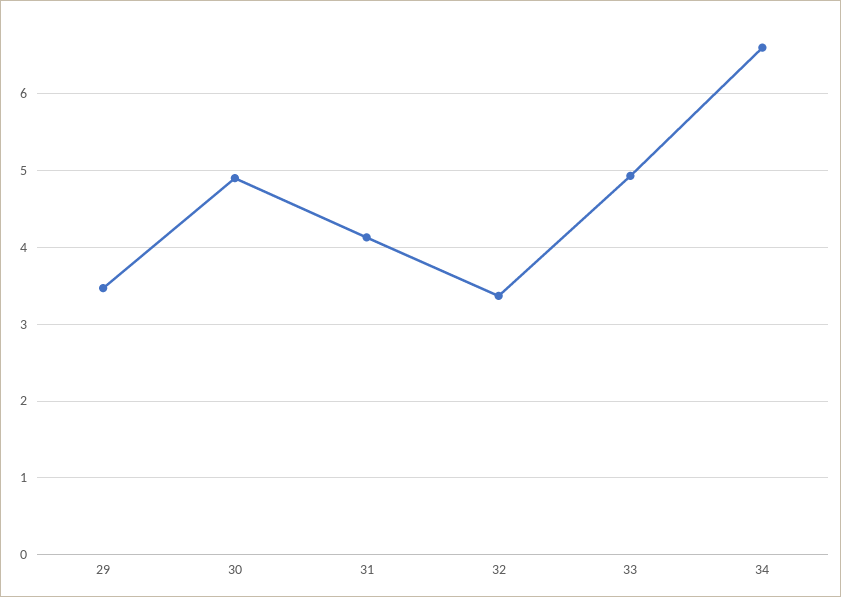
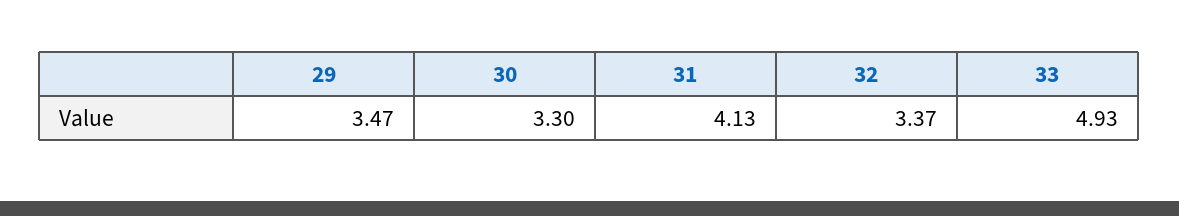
30: 4.9 -> 3.3
34: 6.6 -> none

